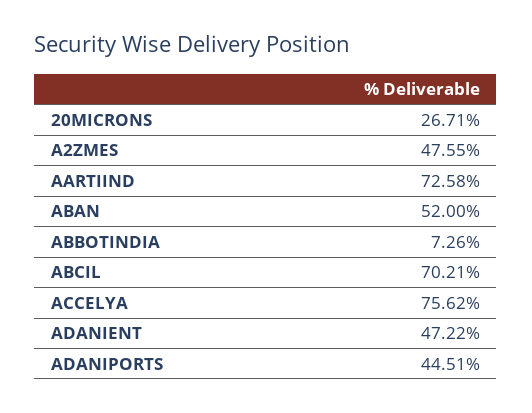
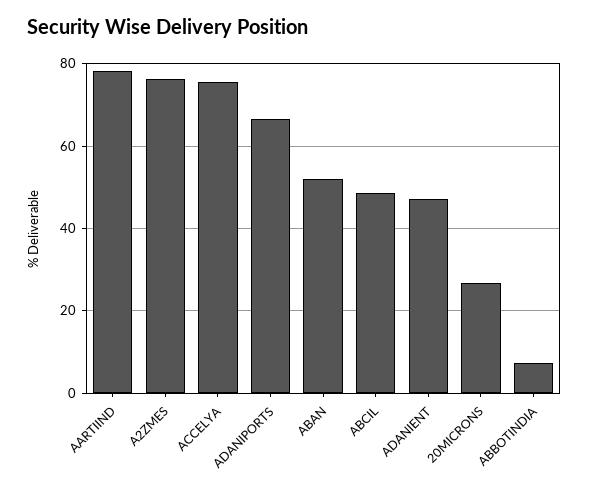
A2ZMES: 47.55 -> 76
AARTIIND: 72.58 -> 78
ABCIL: 70.21 -> 48
ADANIPORTS: 44.51 -> 66

